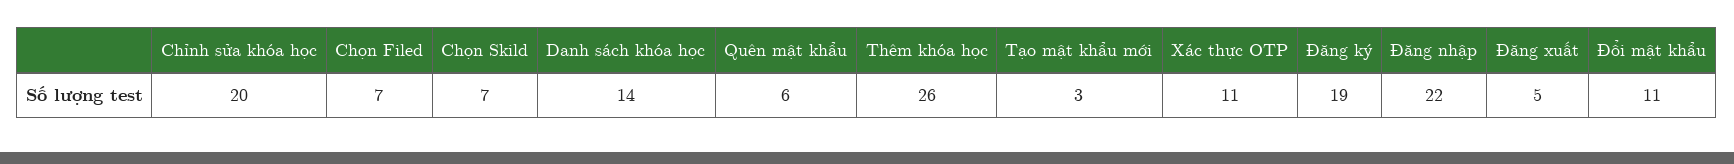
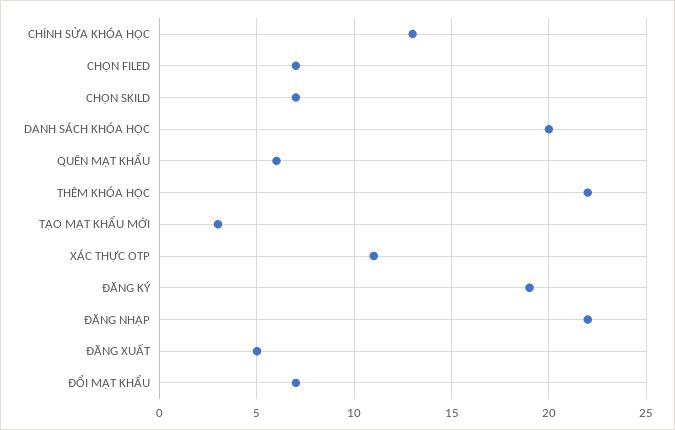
Chỉnh sửa khóa học: 20 -> 13
Danh sách khóa học: 14 -> 20
Thêm khóa học: 26 -> 22
Đổi mật khẩu: 11 -> 7

